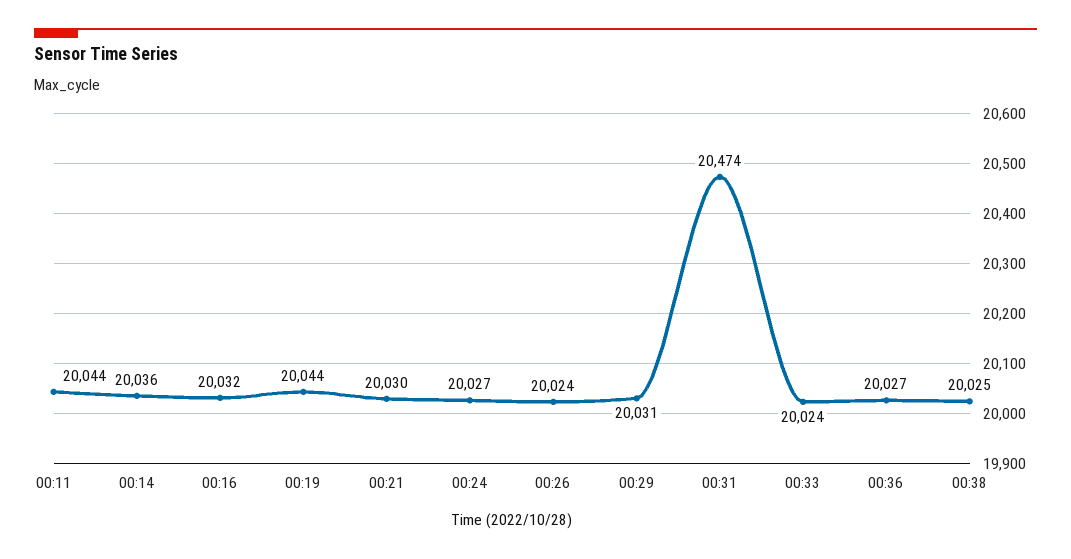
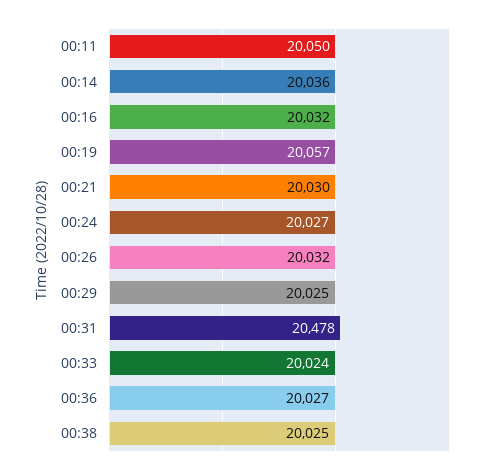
00:11: 20044 -> 20050
00:19: 20044 -> 20057
00:26: 20024 -> 20032
00:29: 20031 -> 20025
00:31: 20474 -> 20478

